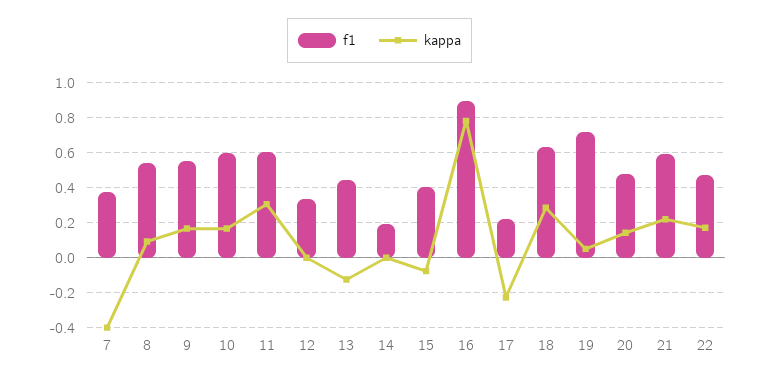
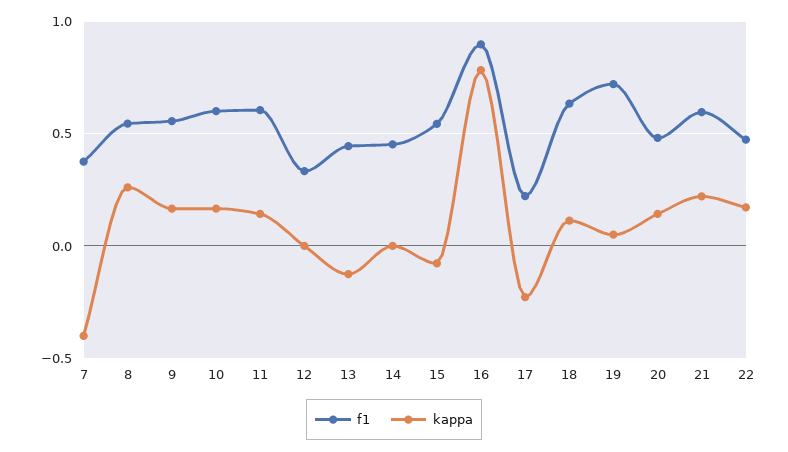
kappa, 8: 0.1 -> 0.25
kappa, 11: 0.3 -> 0.15
f1, 14: 0.2 -> 0.45
f1, 15: 0.4 -> 0.55
kappa, 18: 0.3 -> 0.1

